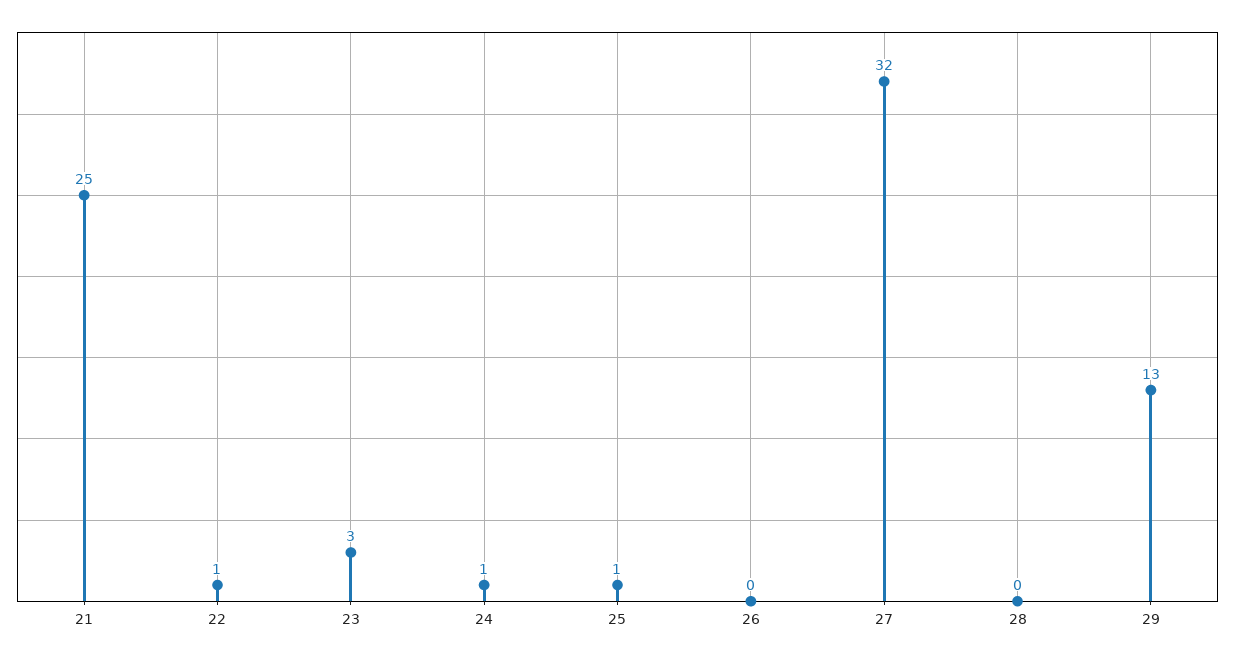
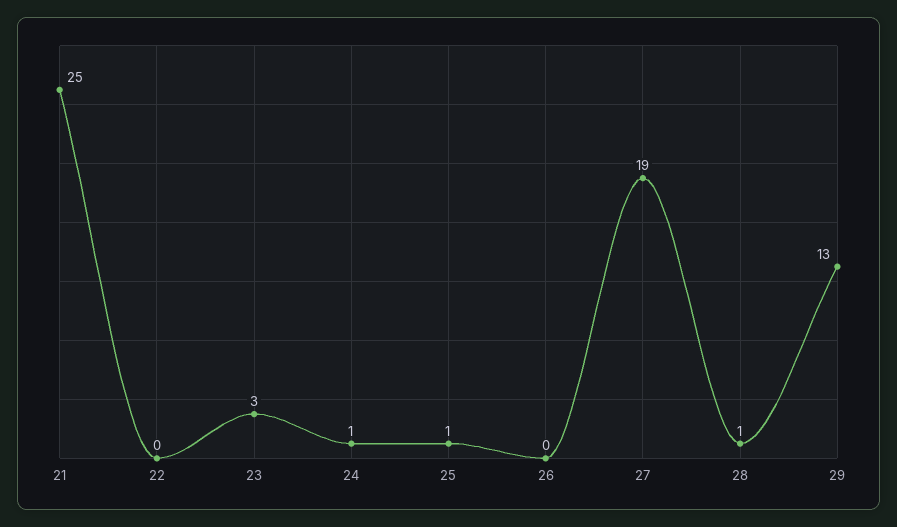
22: 1 -> 0
27: 32 -> 19
28: 0 -> 1

